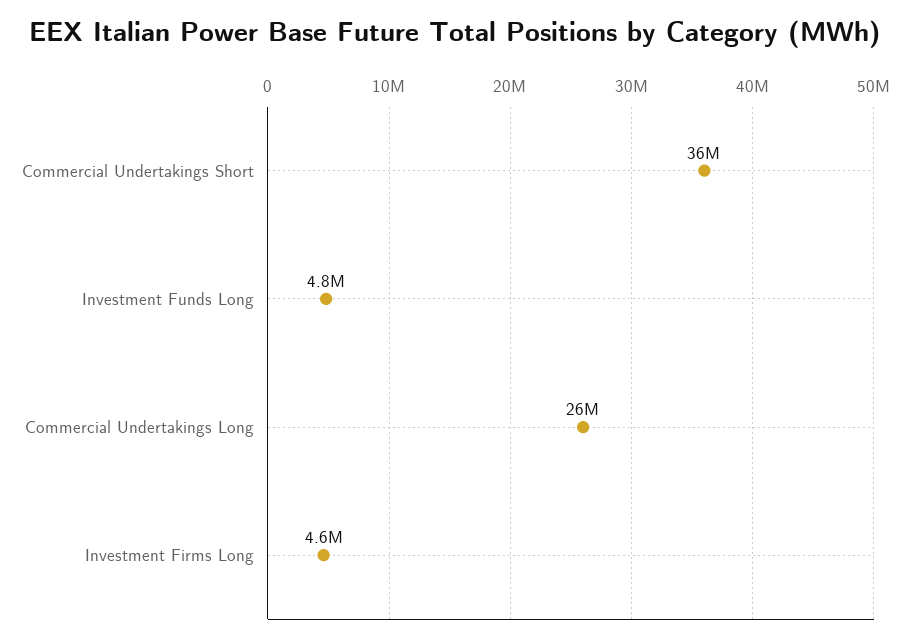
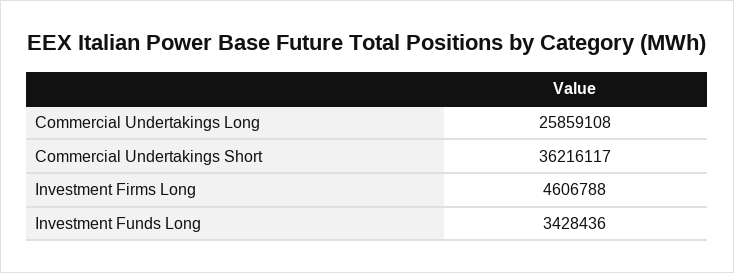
Investment Funds Long: 4800000 -> 3428436

